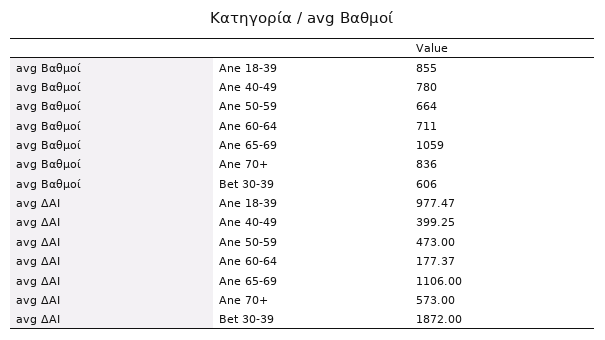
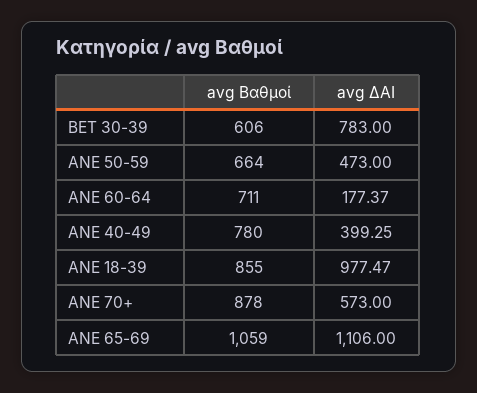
avg Βαθμοί, Ane 70+: 836 -> 878
avg ΔΑΙ, Bet 30-39: 1872 -> 783

